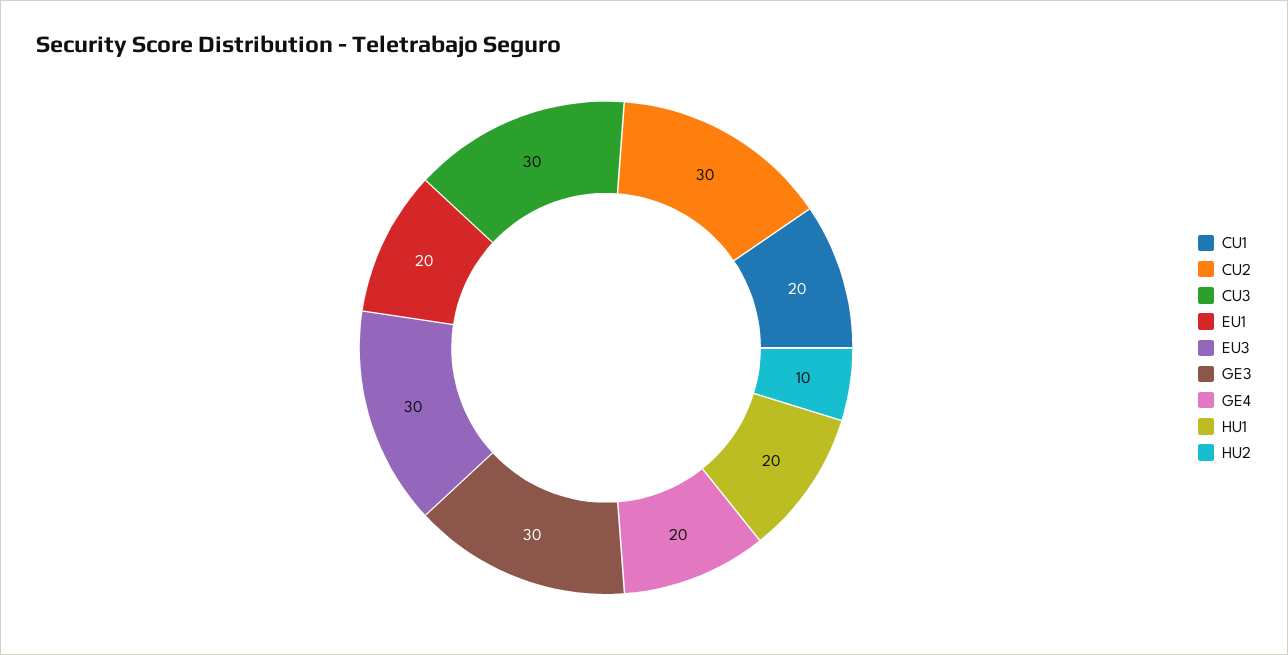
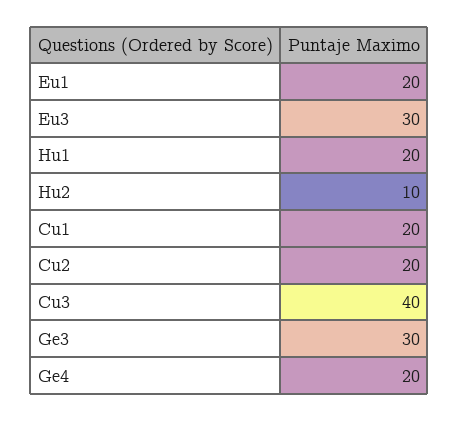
CU2: 30 -> 20
CU3: 30 -> 40

